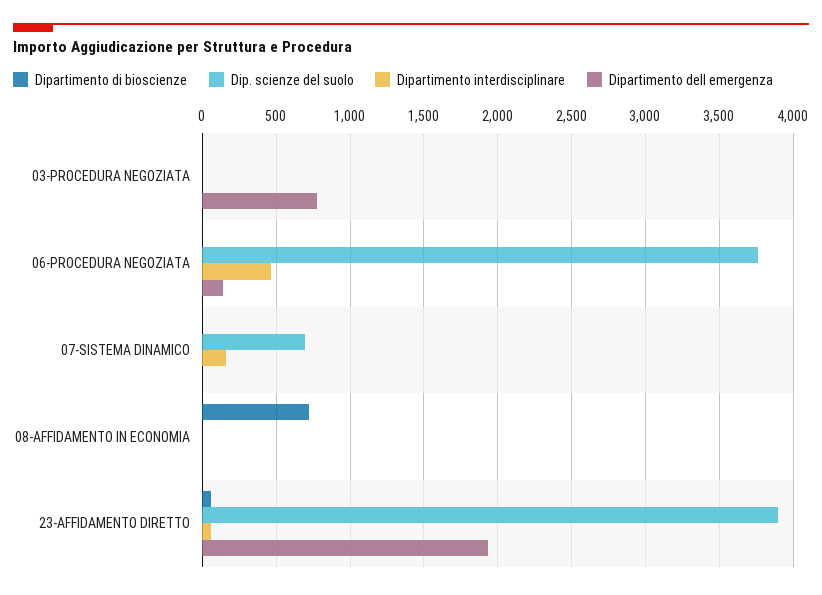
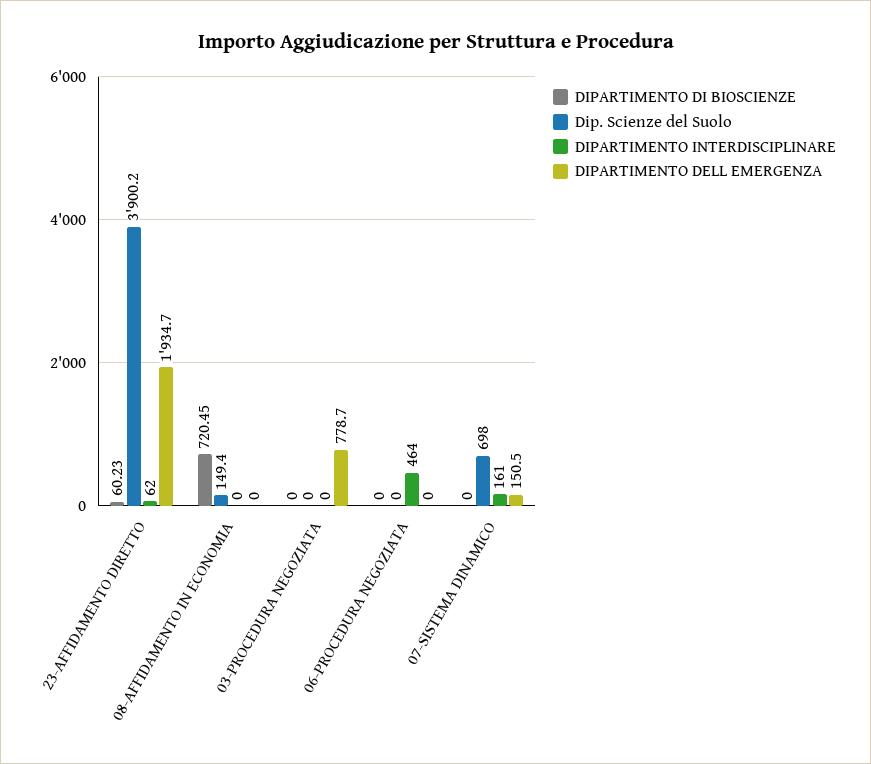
Dip. scienze del suolo, 06-PROCEDURA NEGOZIATA: 3750 -> 0
Dipartimento dell emergenza, 06-PROCEDURA NEGOZIATA: 150 -> 0
Dipartimento dell emergenza, 07-SISTEMA DINAMICO: 0 -> 150.5
Dip. scienze del suolo, 08-AFFIDAMENTO IN ECONOMIA: 0 -> 149.4

